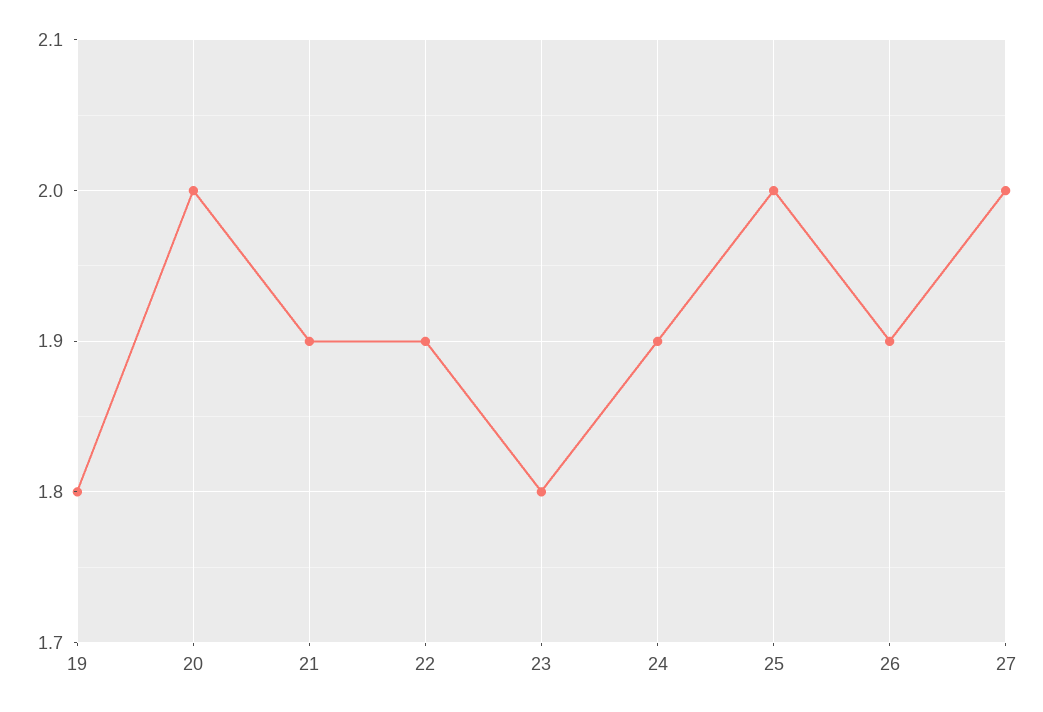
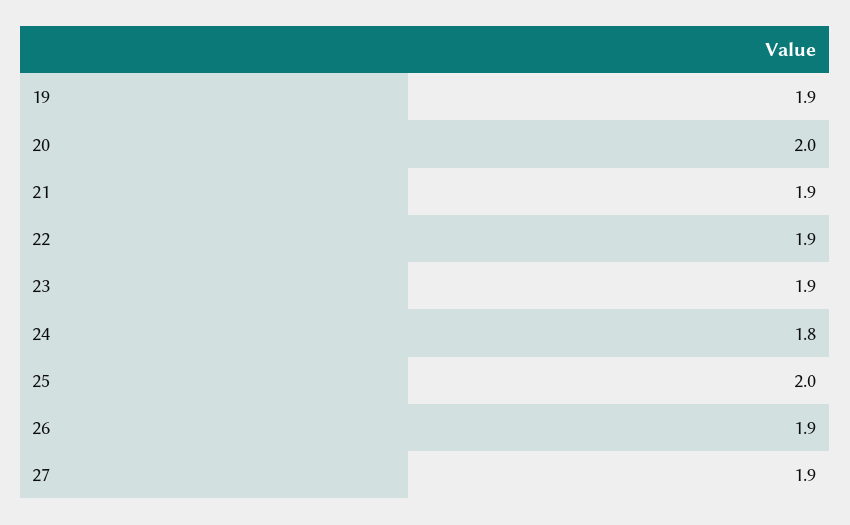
19: 1.8 -> 1.9
23: 1.8 -> 1.9
24: 1.9 -> 1.8
27: 2 -> 1.9

